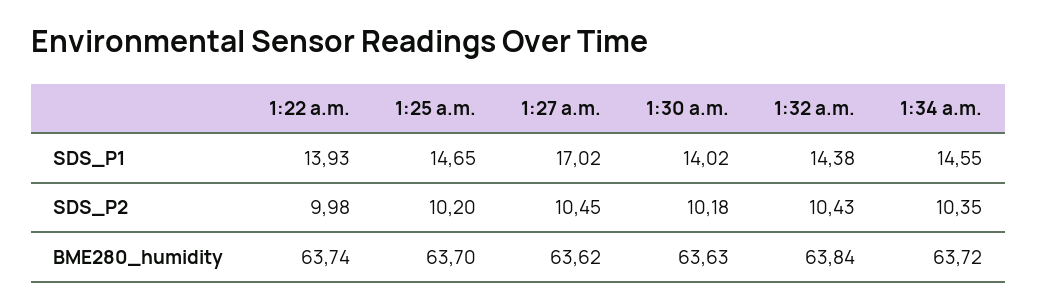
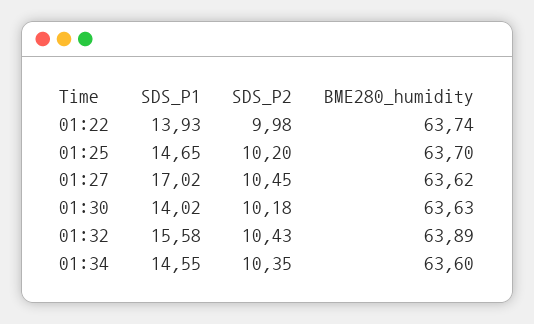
1:32 a.m., SDS_P1: 14.38 -> 15.58
1:32 a.m., BME280_humidity: 63.84 -> 63.89
1:34 a.m., BME280_humidity: 63.72 -> 63.6

